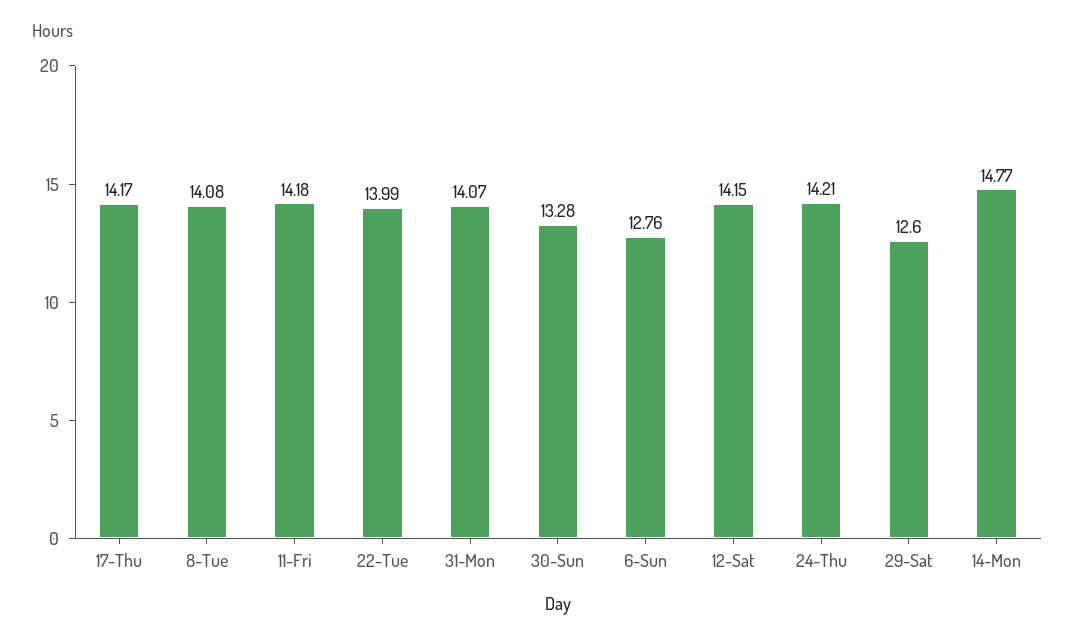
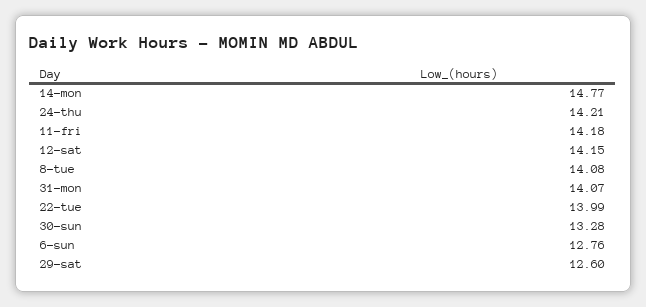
17-Thu: 14.17 -> none

